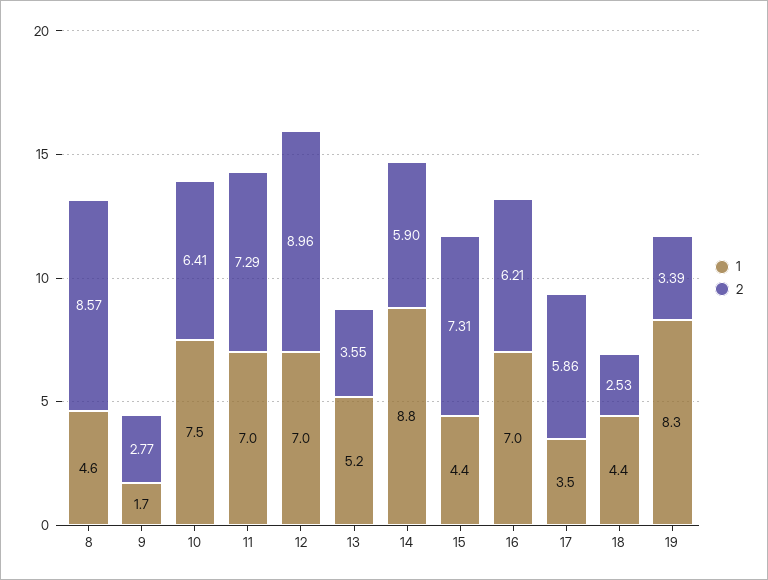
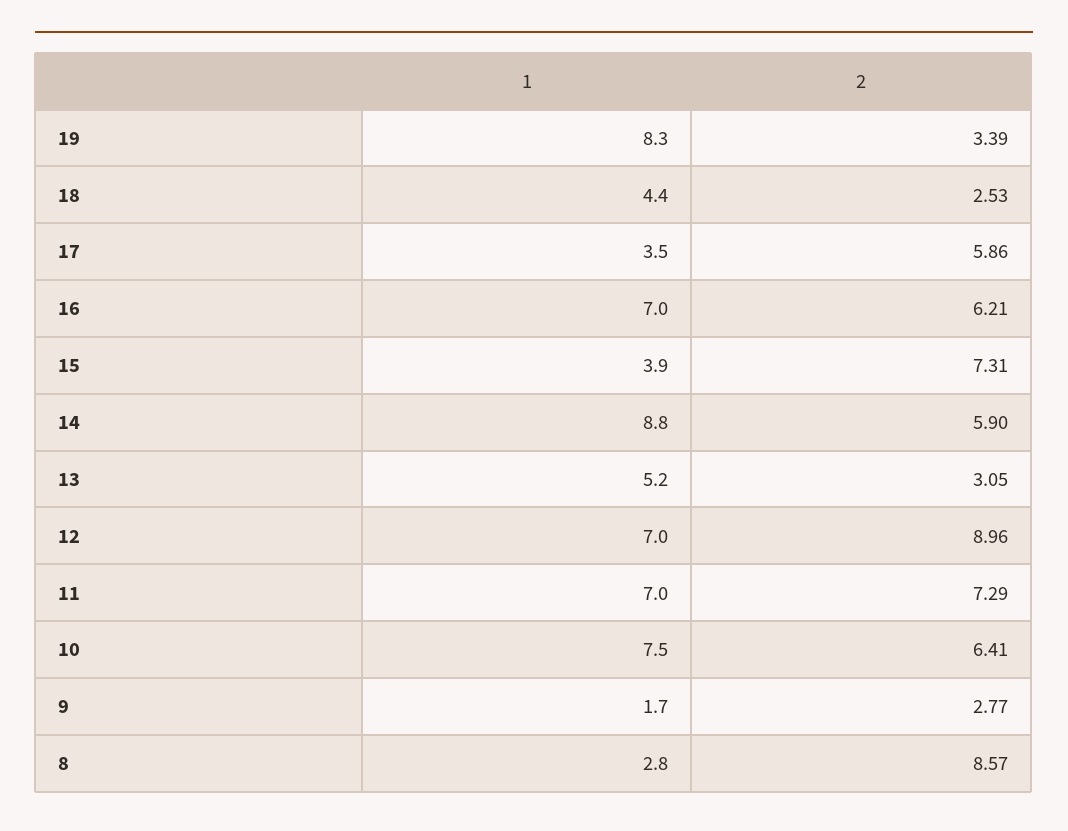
1, 8: 4.6 -> 2.8
2, 13: 3.55 -> 3.05
1, 15: 4.4 -> 3.9

